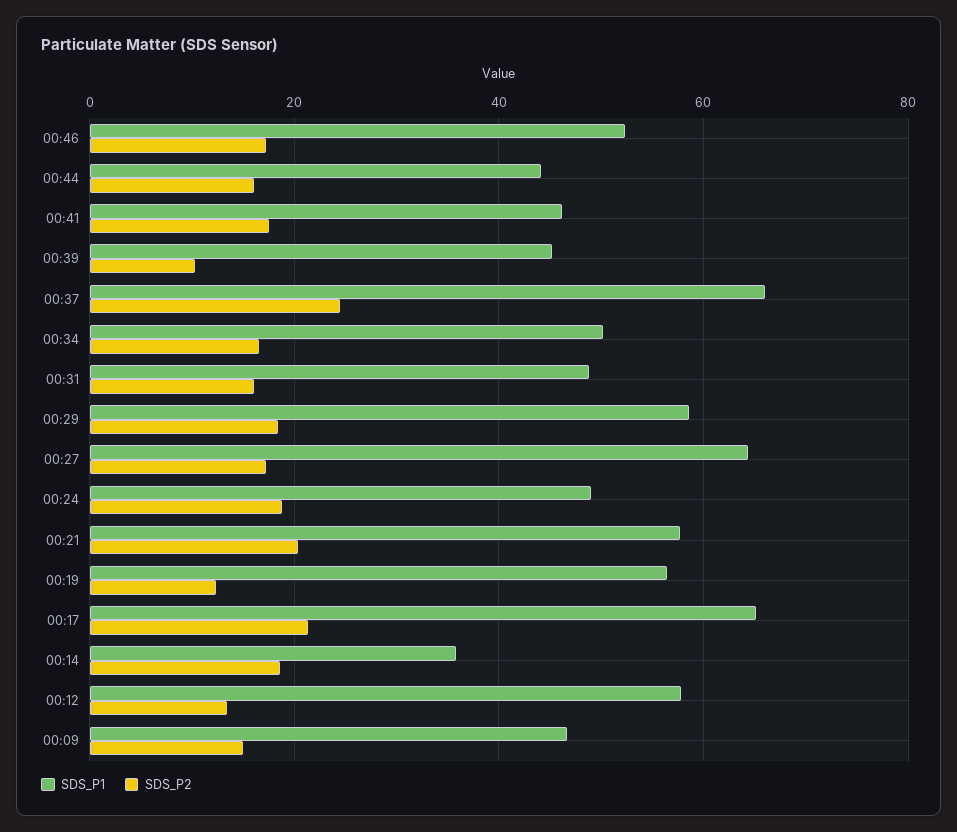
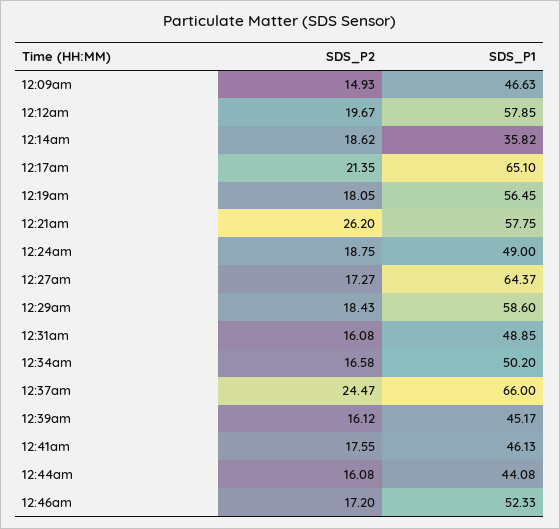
SDS_P2, 00:39: 10 -> 16.12
SDS_P2, 00:21: 20 -> 26.2
SDS_P2, 00:19: 12 -> 18.05
SDS_P2, 00:12: 14 -> 19.67

